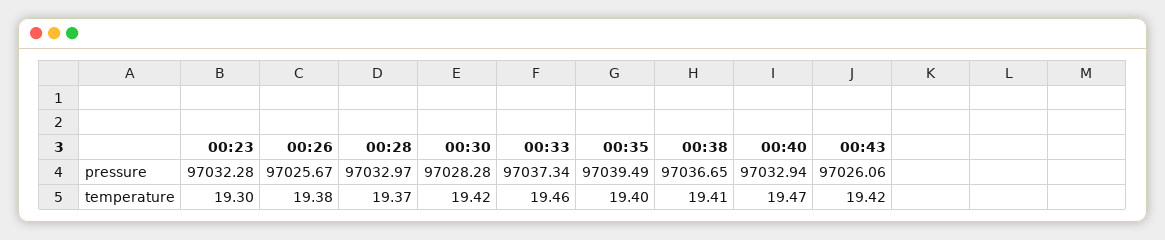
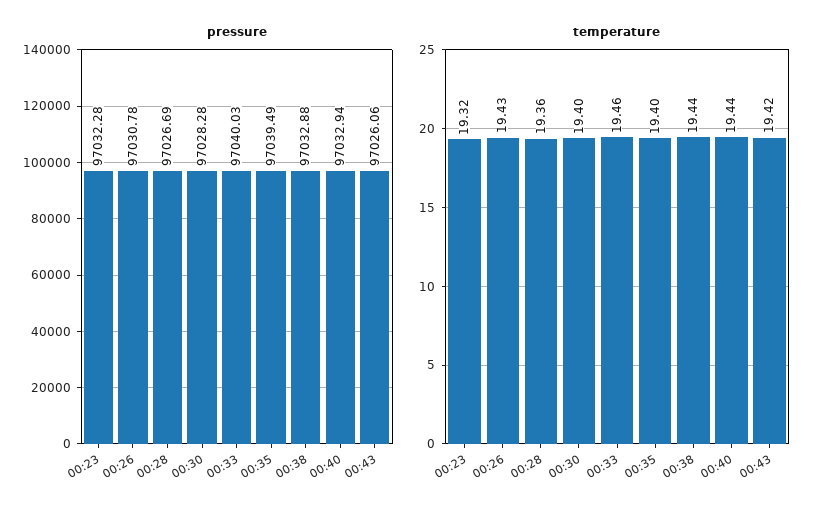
pressure, 00:26: 97025.67 -> 97030.78
pressure, 00:28: 97032.97 -> 97026.69
pressure, 00:33: 97037.34 -> 97040.03
pressure, 00:38: 97036.65 -> 97032.88
temperature, 00:23: 19.3 -> 19.32
temperature, 00:26: 19.38 -> 19.43
temperature, 00:28: 19.37 -> 19.36
temperature, 00:30: 19.42 -> 19.4
temperature, 00:38: 19.41 -> 19.44
temperature, 00:40: 19.47 -> 19.44

